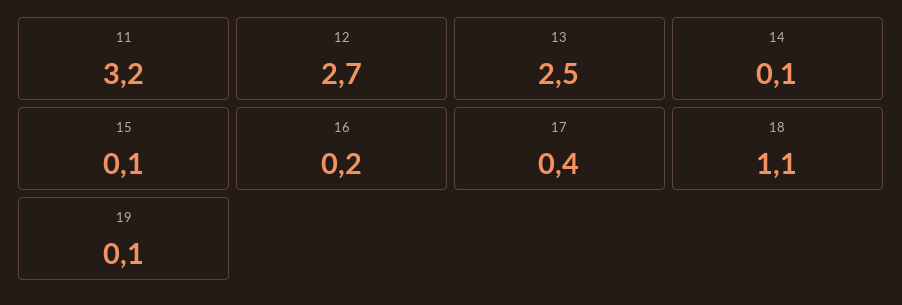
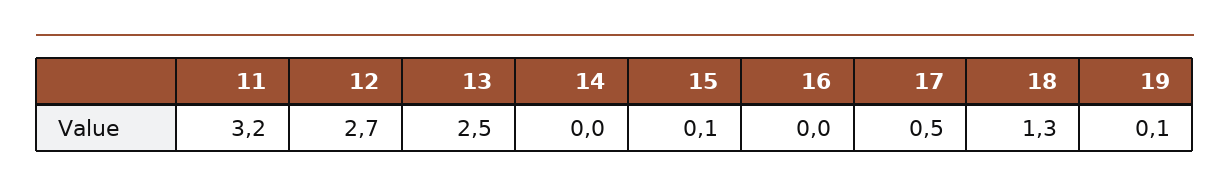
14: 0.1 -> 0
16: 0.2 -> 0
17: 0.4 -> 0.5
18: 1.1 -> 1.3

